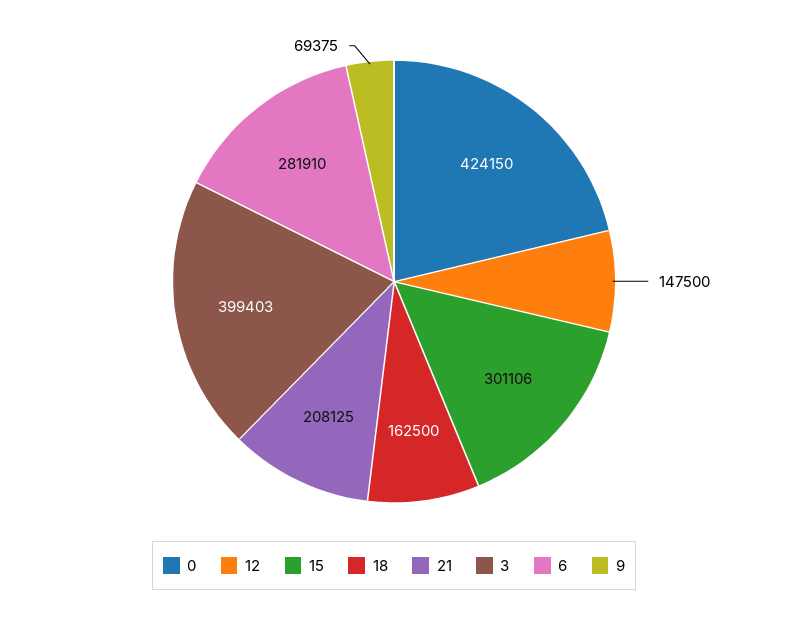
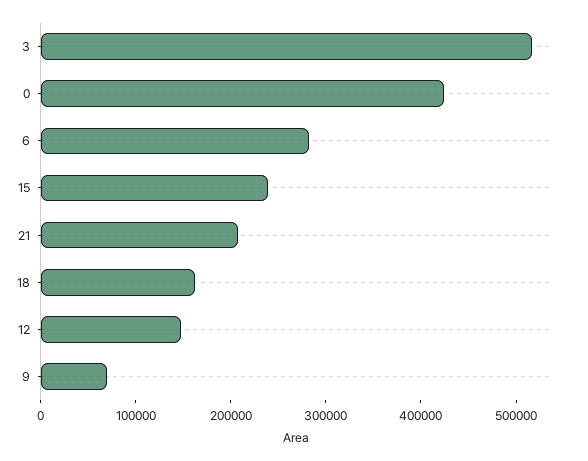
15: 301106 -> 240000
3: 399403 -> 520000

